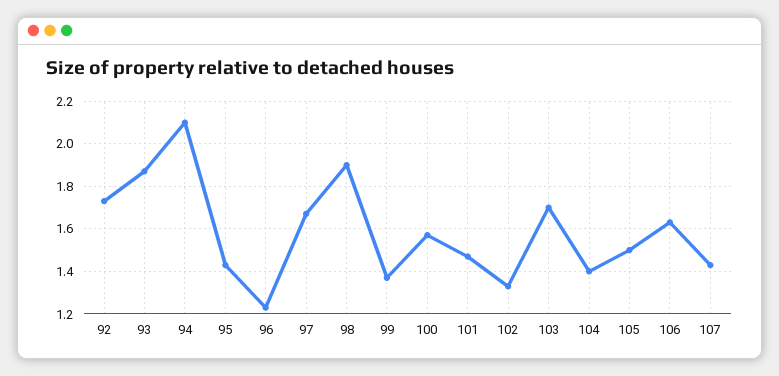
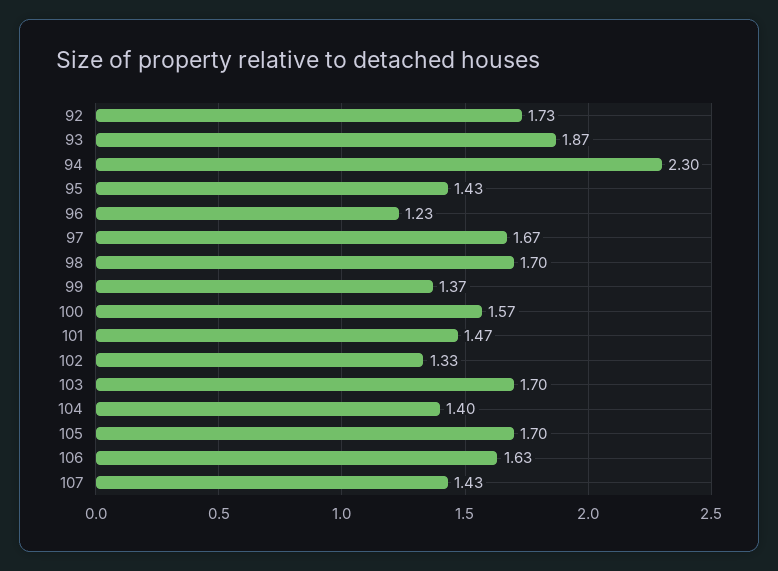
94: 2.1 -> 2.3
98: 1.9 -> 1.7
105: 1.5 -> 1.7

